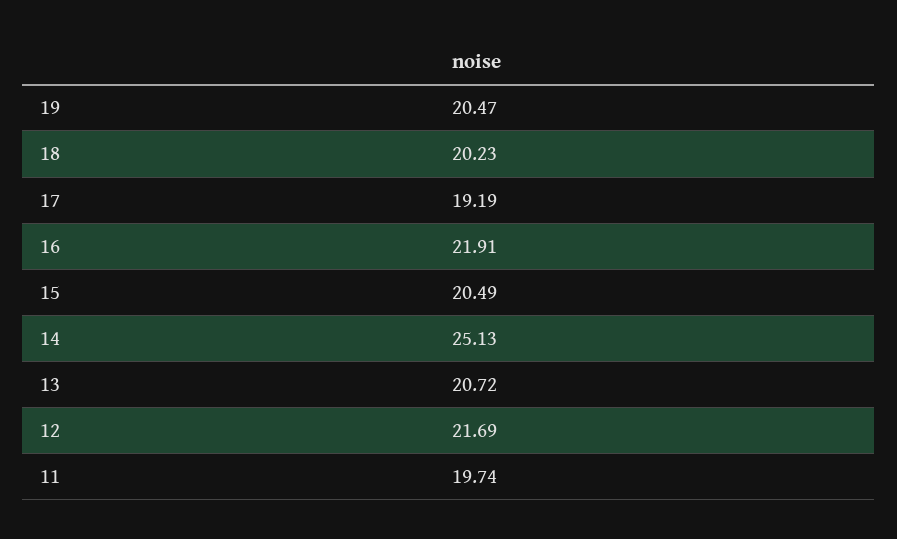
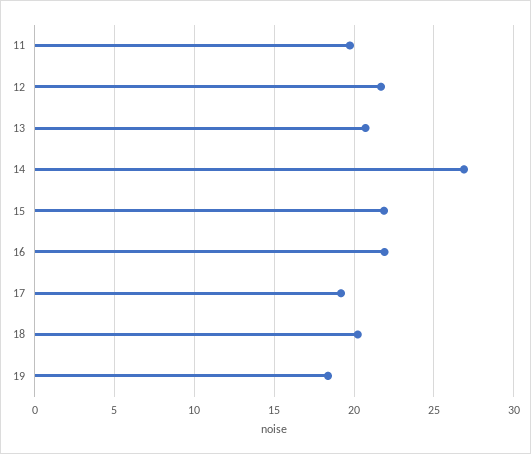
19: 20.47 -> 18.5
15: 20.49 -> 22
14: 25.13 -> 27

